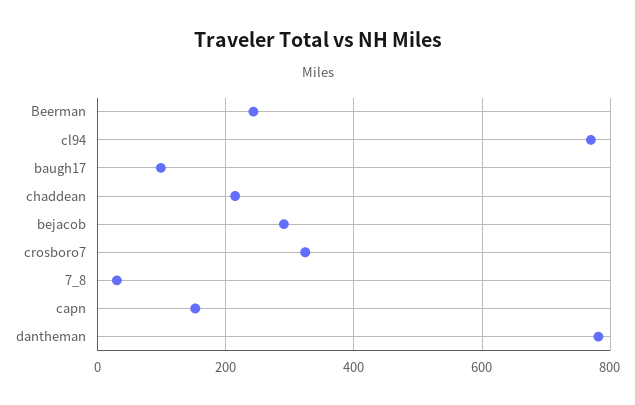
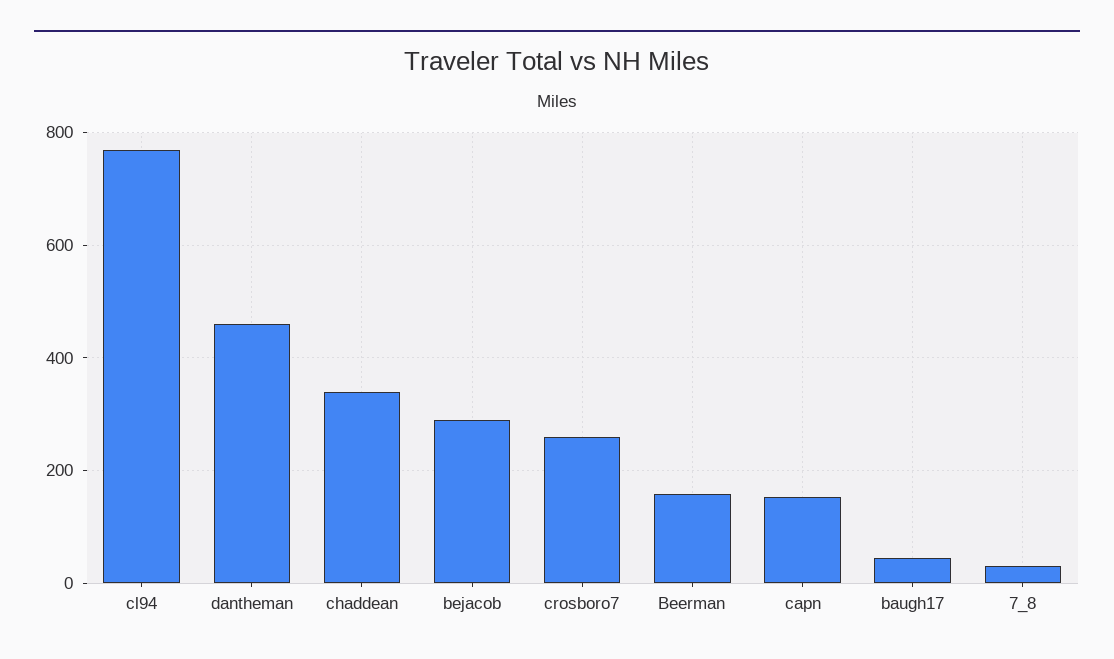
Beerman: 240 -> 160
baugh17: 100 -> 40
chaddean: 220 -> 340
crosboro7: 320 -> 260
dantheman: 780 -> 460

